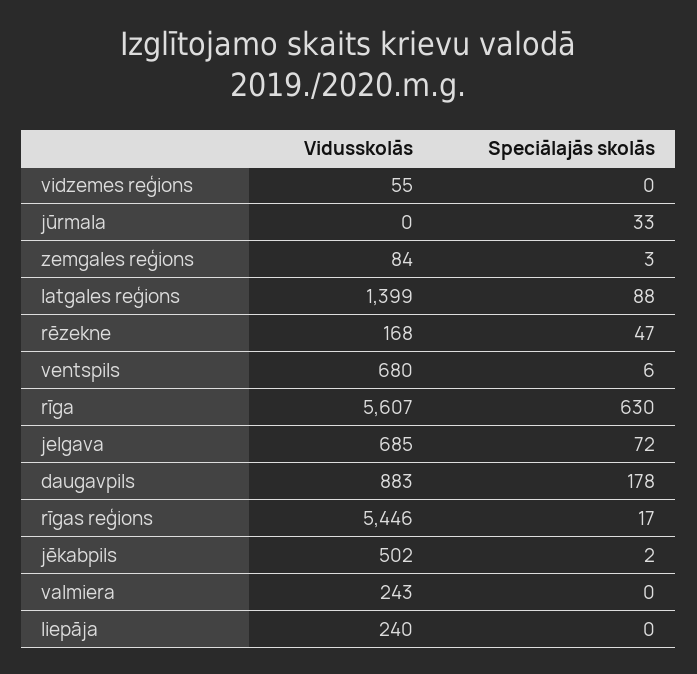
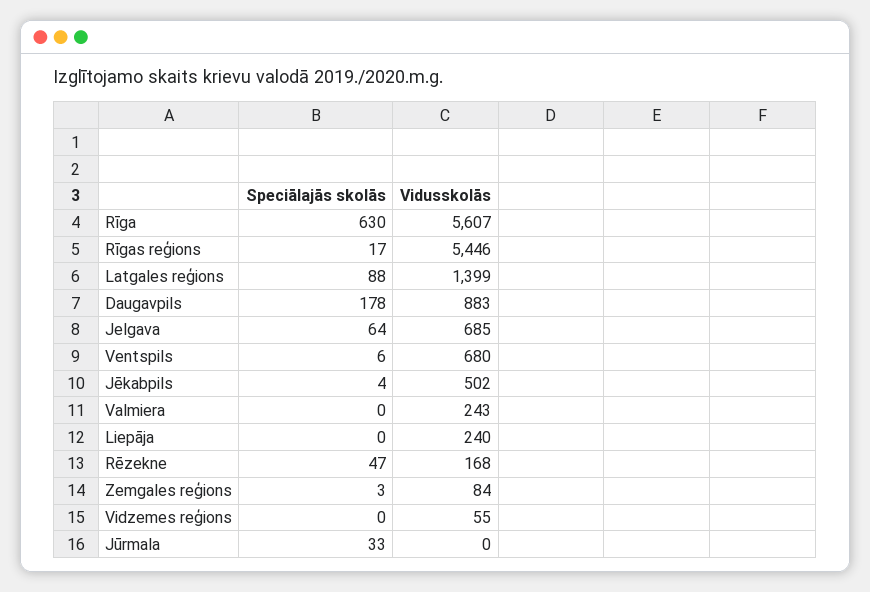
Speciālajās skolās, jelgava: 72 -> 64
Speciālajās skolās, jēkabpils: 2 -> 4

